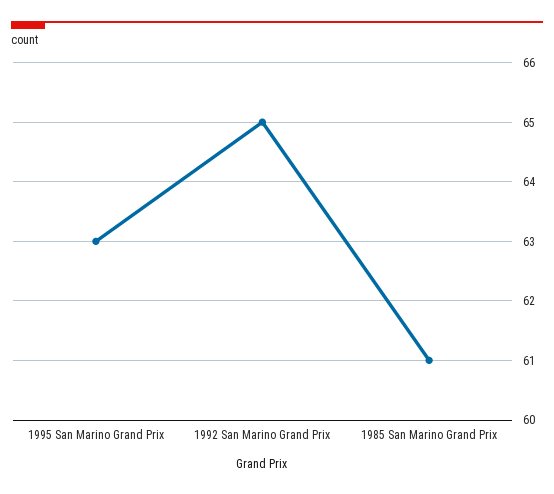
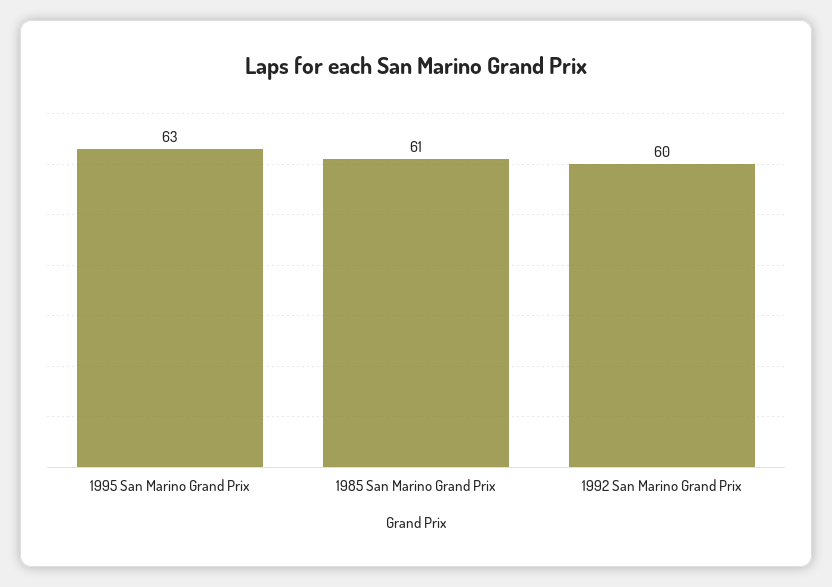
1992 San Marino Grand Prix: 65 -> 60

